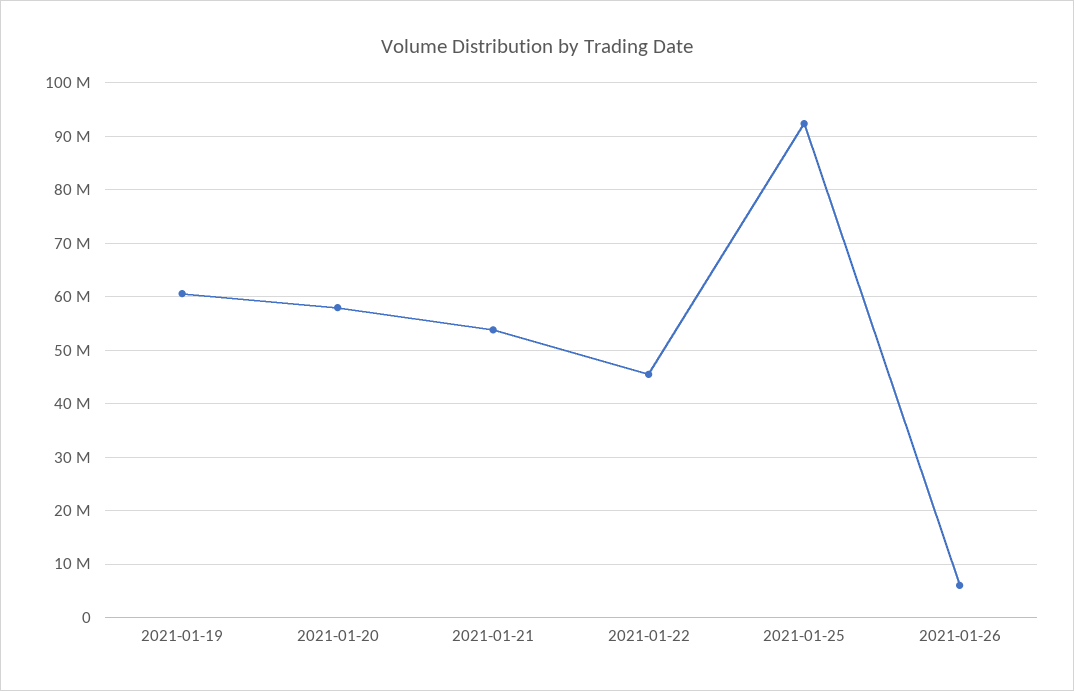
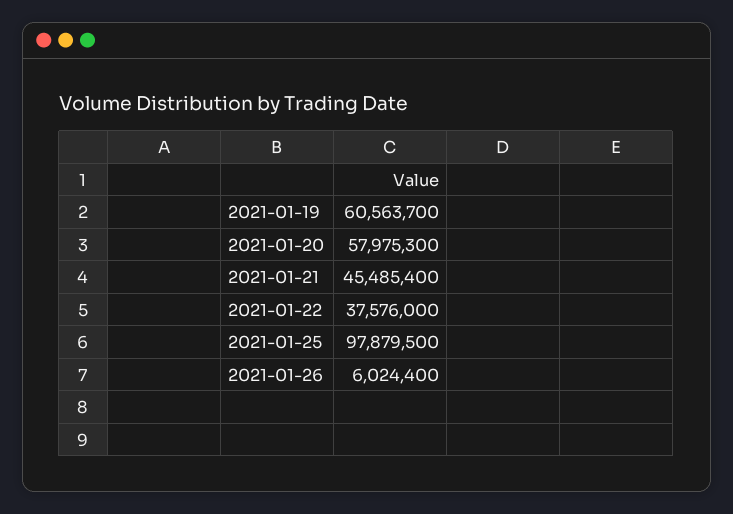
2021-01-21: 54000000 -> 45485400
2021-01-22: 46000000 -> 37576000
2021-01-25: 92000000 -> 97879500

